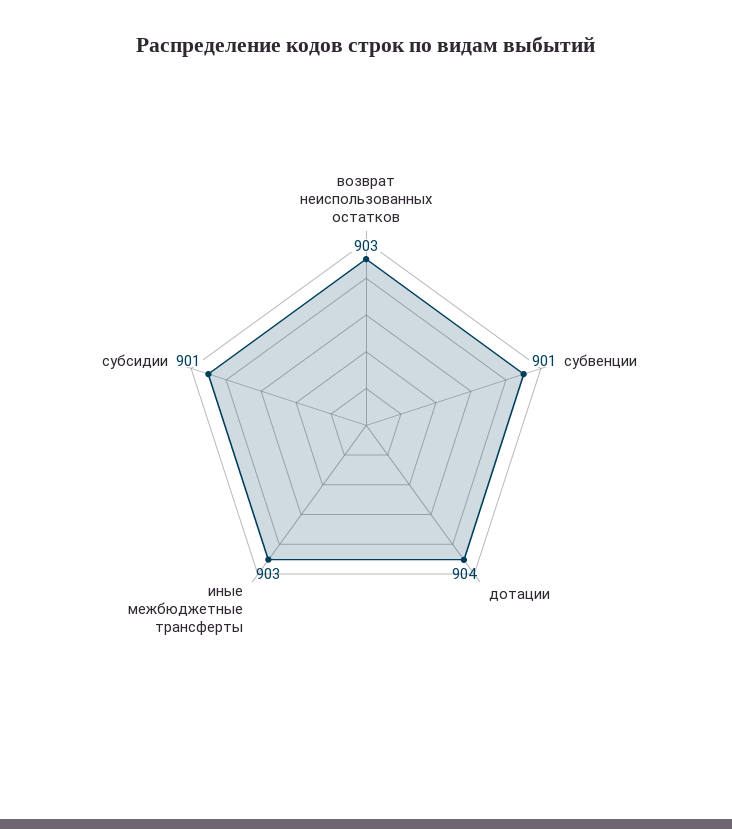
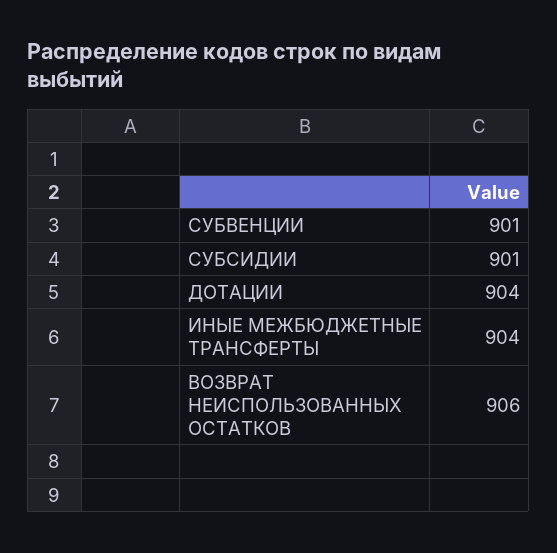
возврат неиспользованных остатков: 903 -> 906
иные межбюджетные трансферты: 903 -> 904

